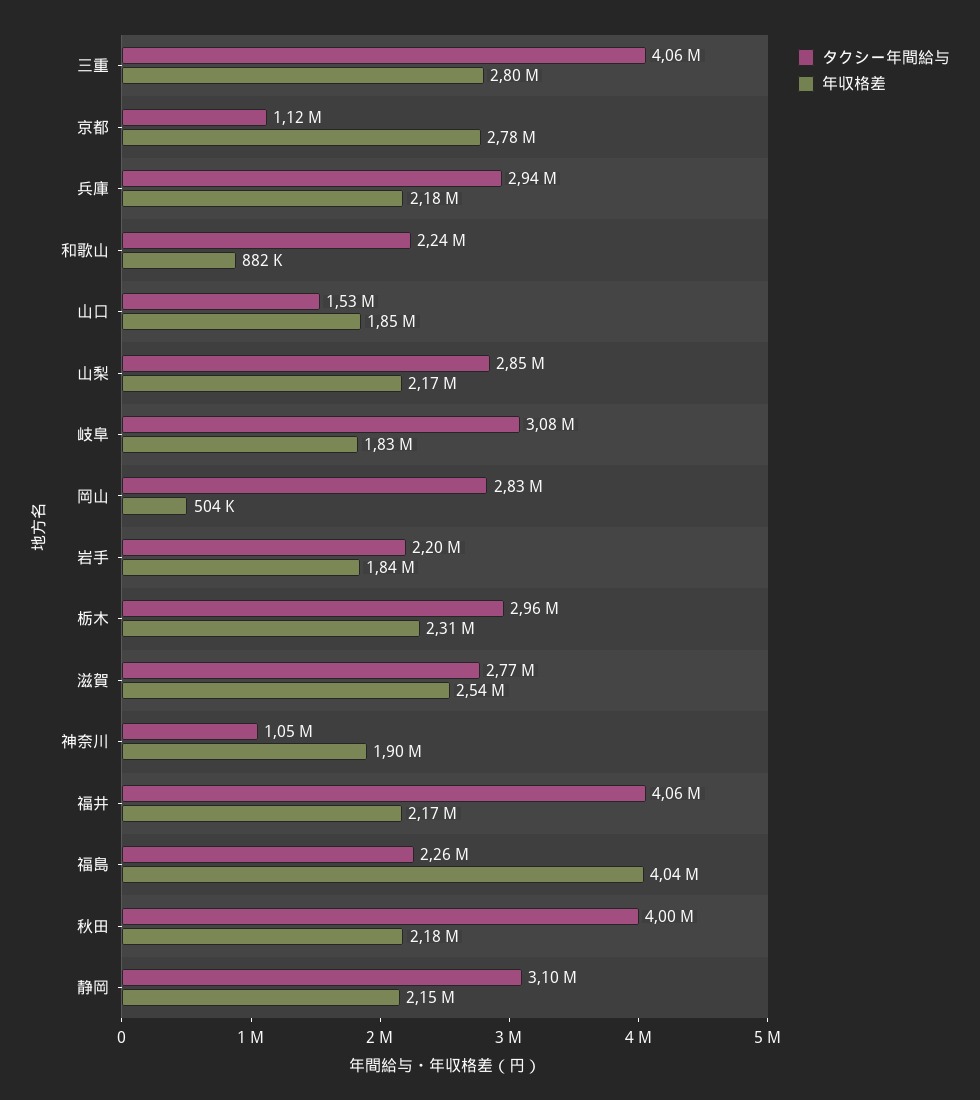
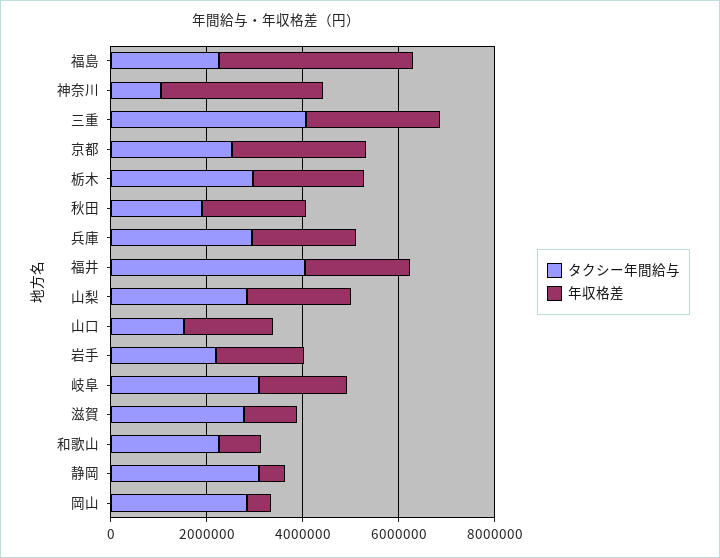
タクシー年間給与, 京都: 1120000 -> 2500000
年収格差, 滋賀: 2540000 -> 1000000
年収格差, 神奈川: 1900000 -> 3500000
タクシー年間給与, 秋田: 4000000 -> 2000000
年収格差, 静岡: 2150000 -> 500000

